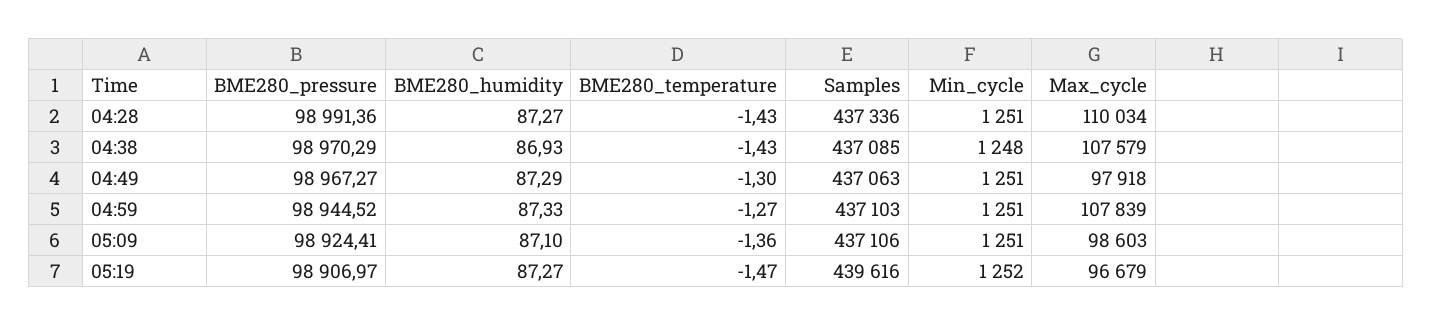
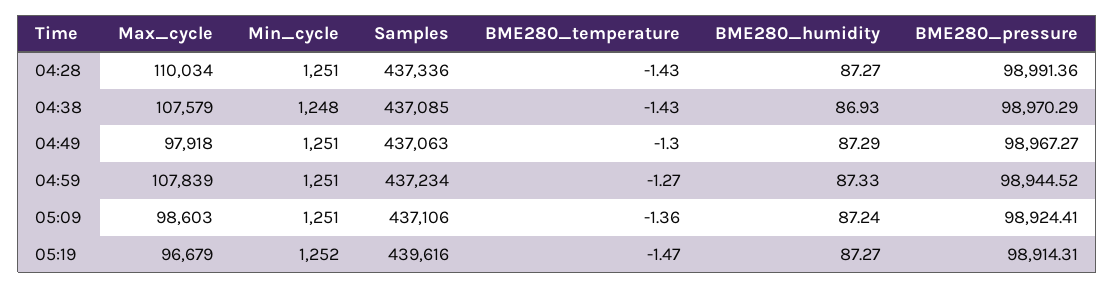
Samples, 04:59: 437103 -> 437234
BME280_humidity, 05:09: 87.1 -> 87.24
BME280_pressure, 05:19: 98906.97 -> 98914.31

